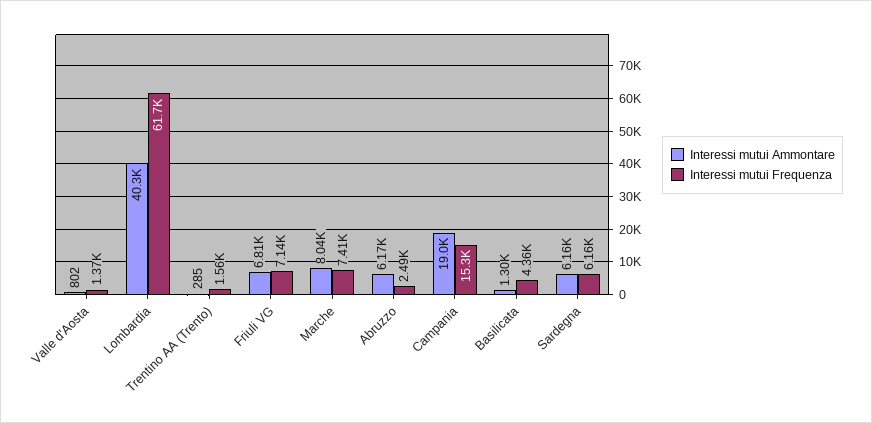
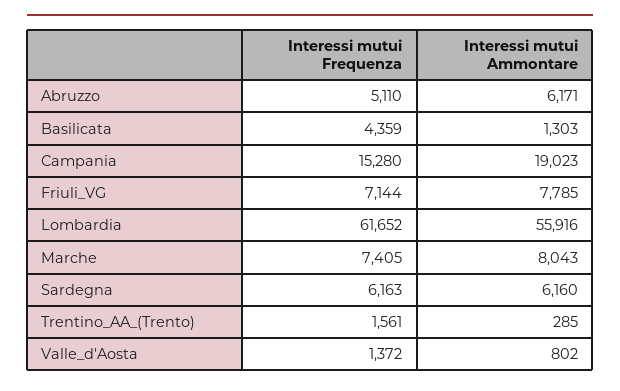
Interessi mutui Ammontare, Lombardia: 40300 -> 55916
Interessi mutui Ammontare, Friuli VG: 6810 -> 7785
Interessi mutui Frequenza, Abruzzo: 2490 -> 5110

